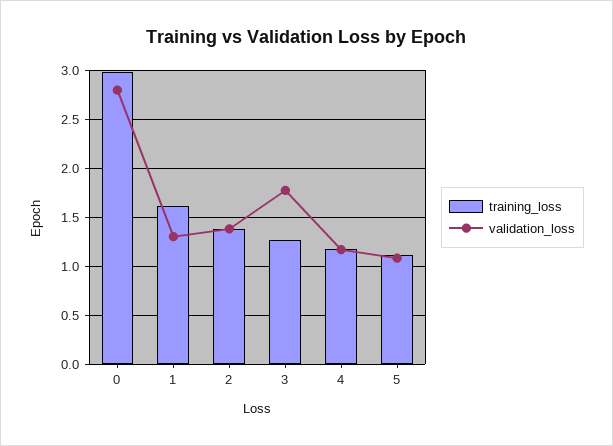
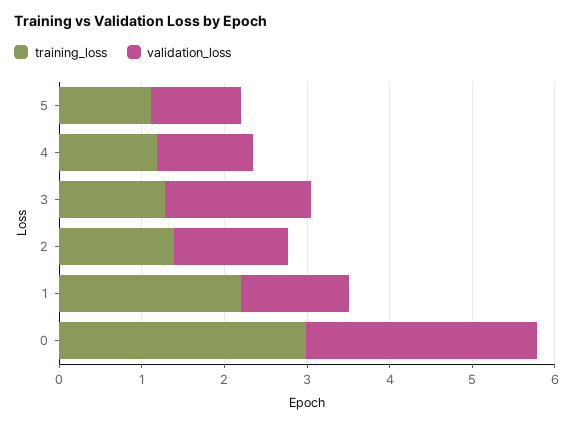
training_loss, 1: 1.6 -> 2.2

